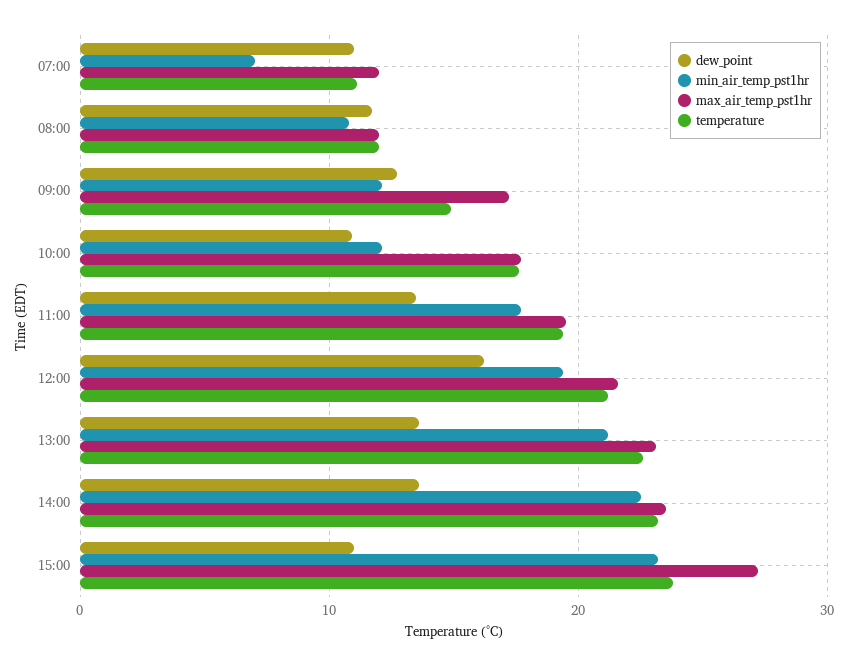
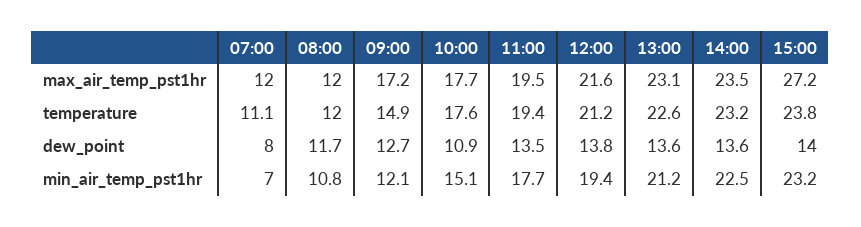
dew_point, 07:00: 11 -> 8
min_air_temp_pst1hr, 10:00: 12 -> 15.1
dew_point, 12:00: 16 -> 13.8
dew_point, 15:00: 11 -> 14

